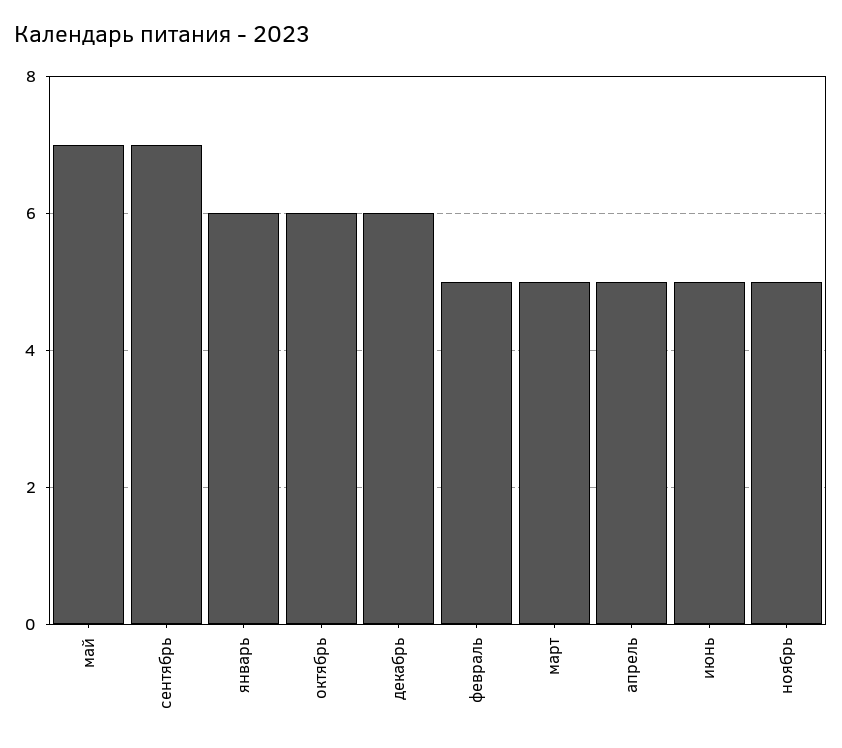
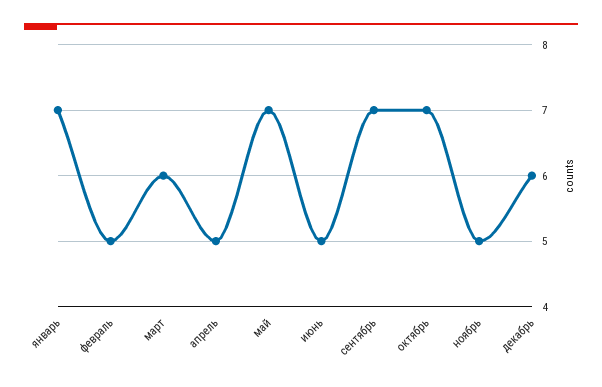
январь: 6 -> 7
октябрь: 6 -> 7
март: 5 -> 6

